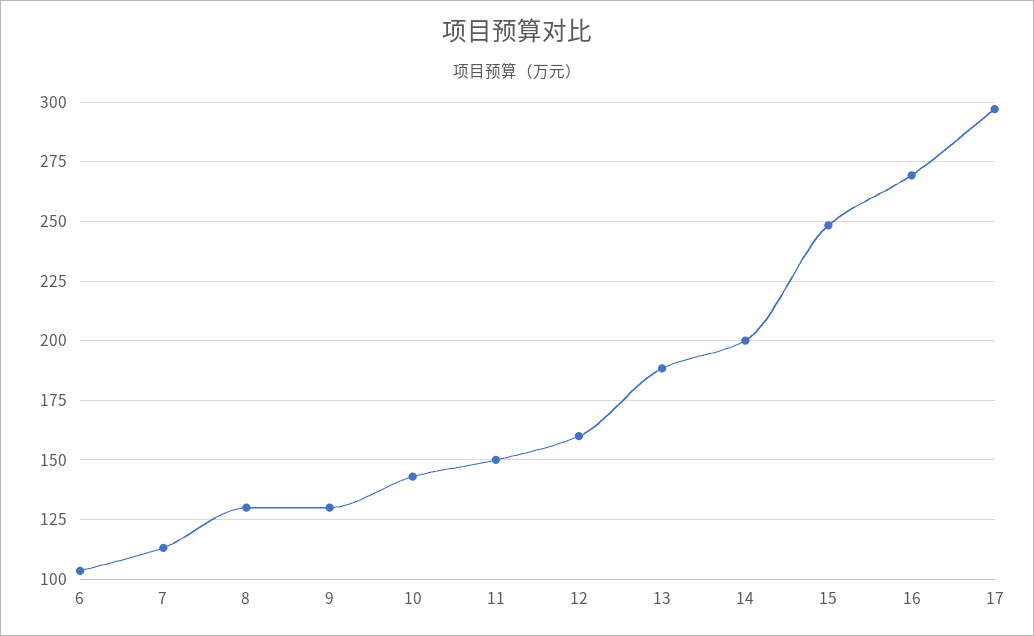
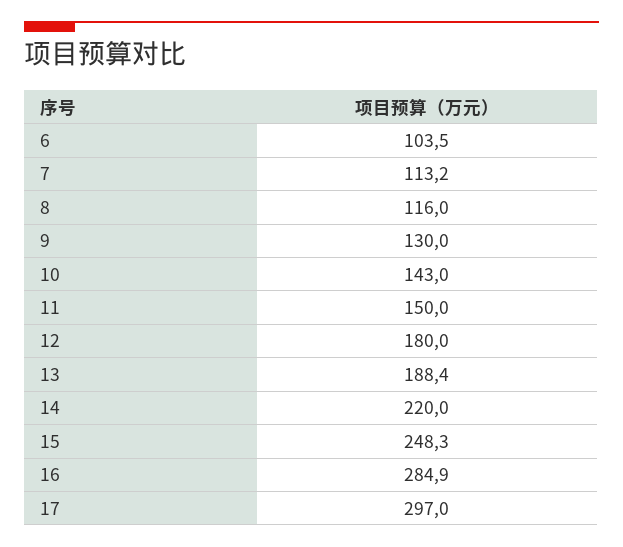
8: 130 -> 116
12: 160 -> 180
14: 200 -> 220
16: 270 -> 284.9

